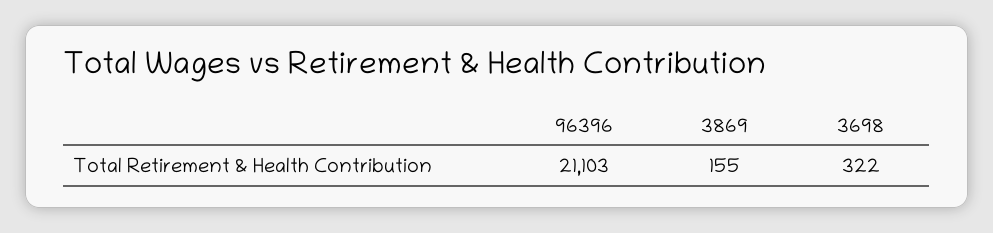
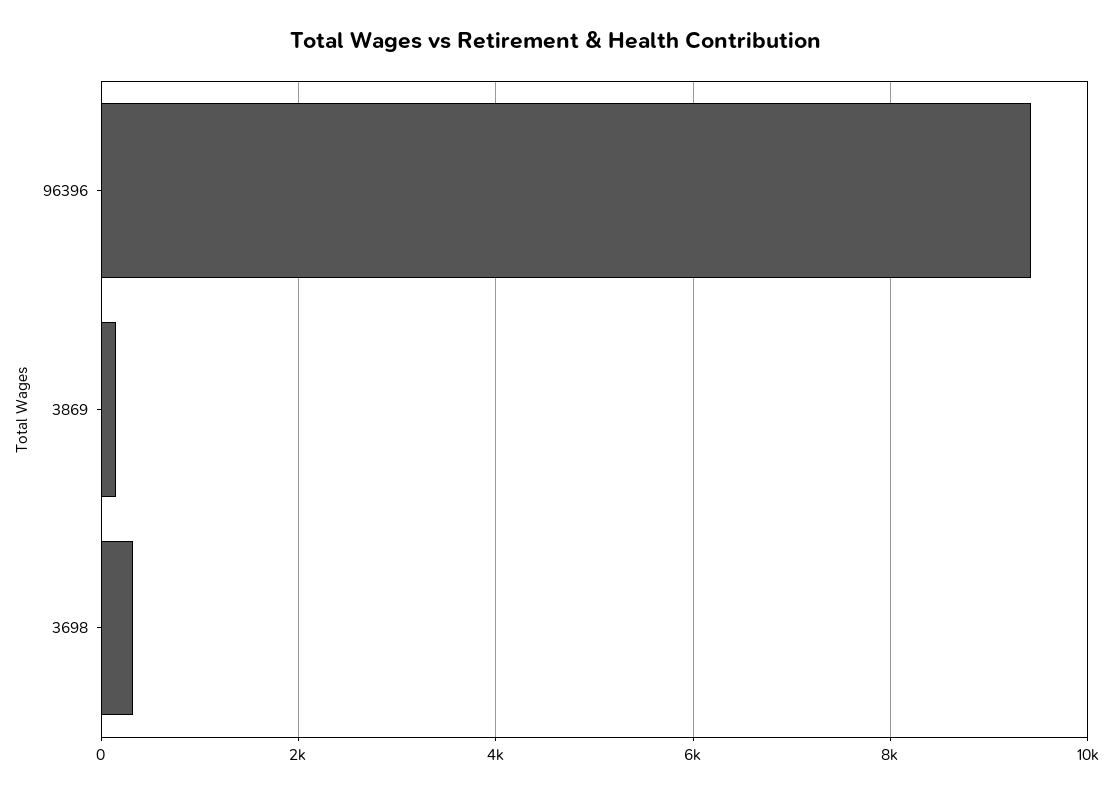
96396: 21103 -> 9400

